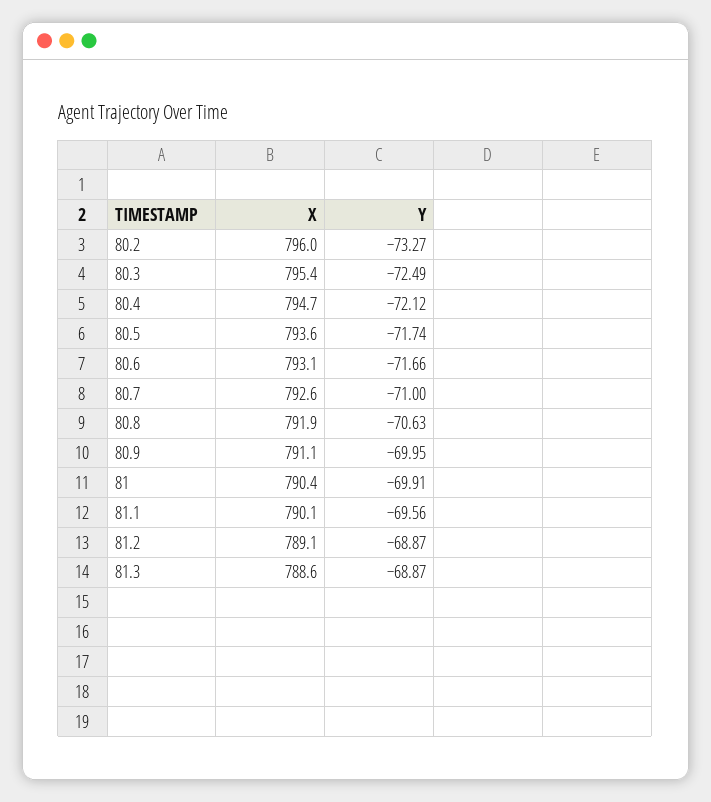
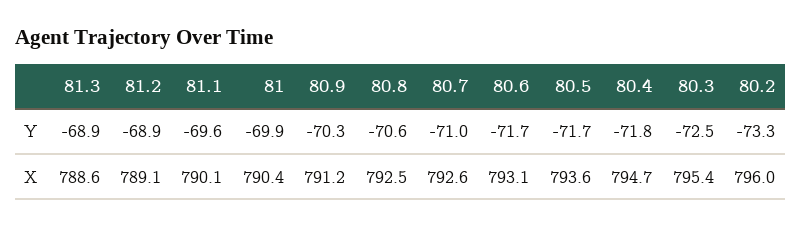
Y, 80.4: -72.12 -> -71.8
X, 80.8: 791.9 -> 792.5
X, 80.9: 791.1 -> 791.2
Y, 80.9: -69.95 -> -70.3

